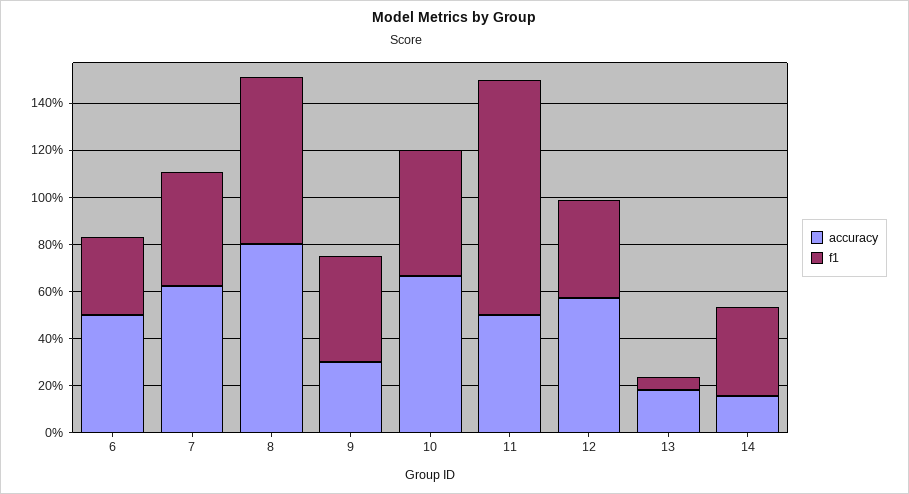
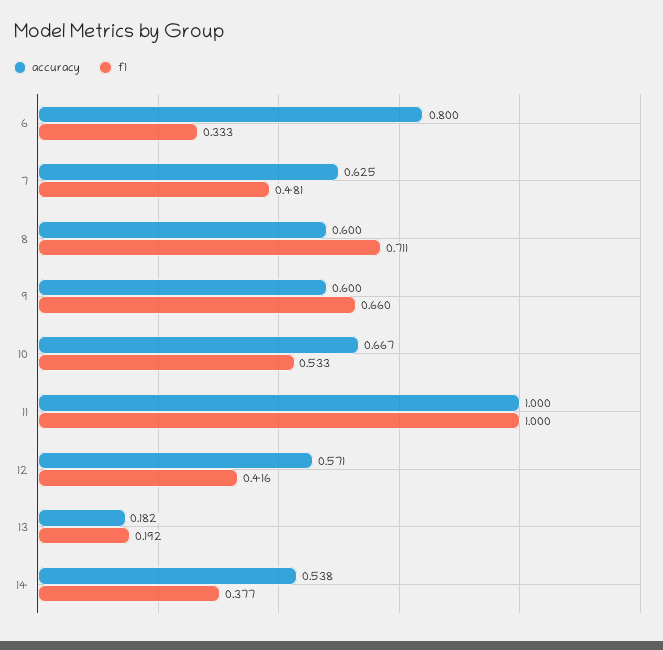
accuracy, 6: 0.5 -> 0.8
accuracy, 8: 0.8 -> 0.6
accuracy, 9: 0.3 -> 0.6
f1, 9: 0.45 -> 0.66
accuracy, 11: 0.5 -> 1
f1, 13: 0.05 -> 0.192
accuracy, 14: 0.15 -> 0.538

